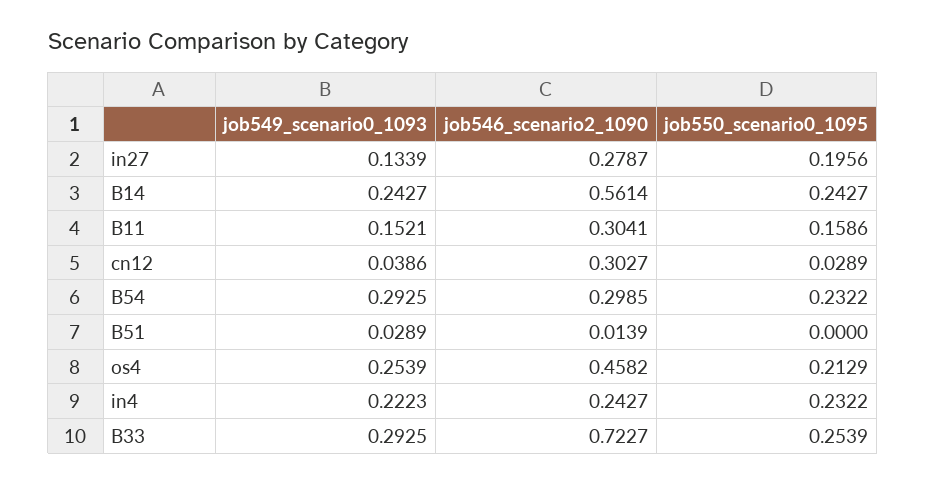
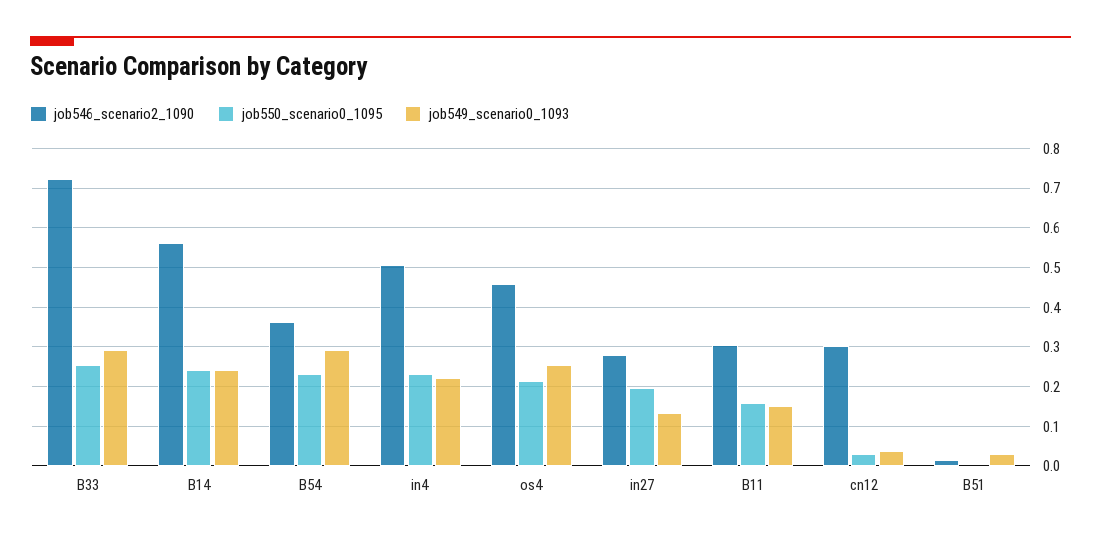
job546_scenario2_1090, B54: 0.2985 -> 0.36
job546_scenario2_1090, in4: 0.2427 -> 0.5

